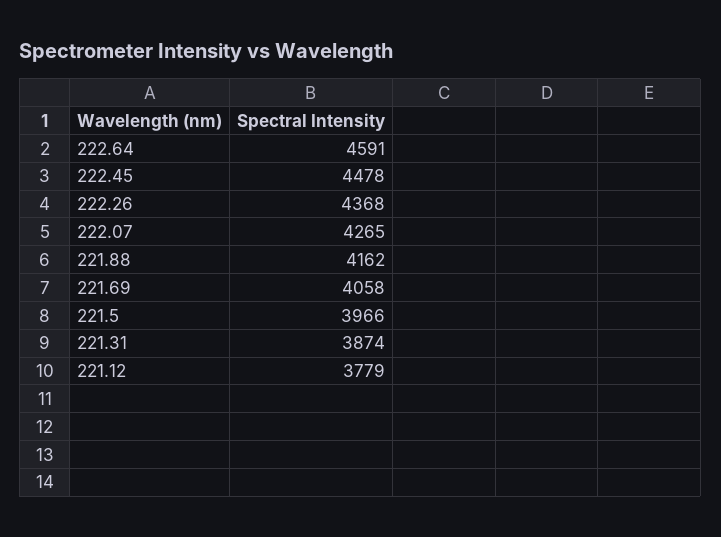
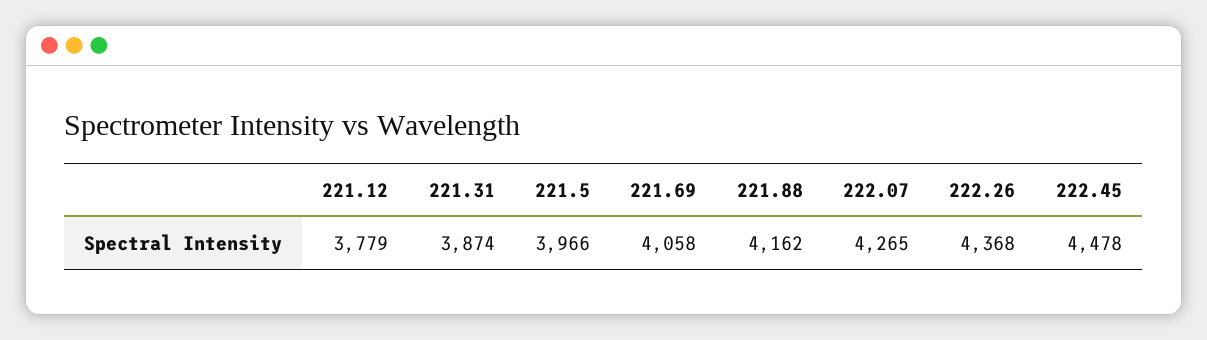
222.64: 4591 -> none

